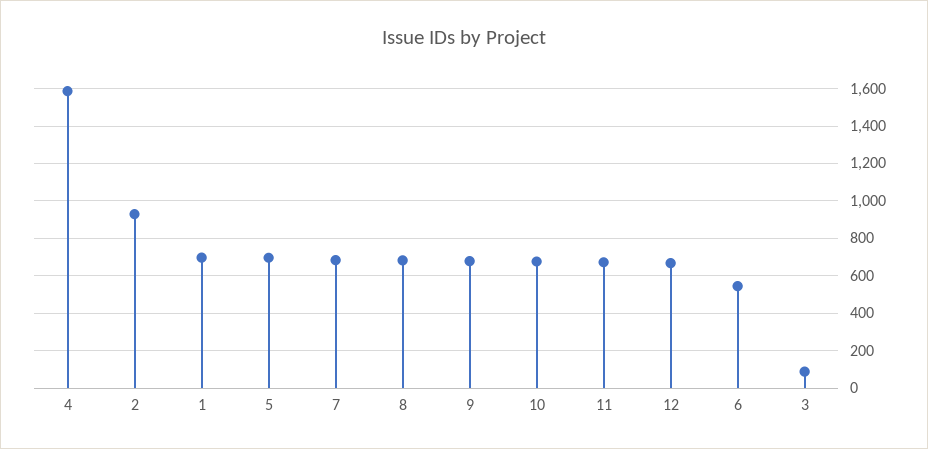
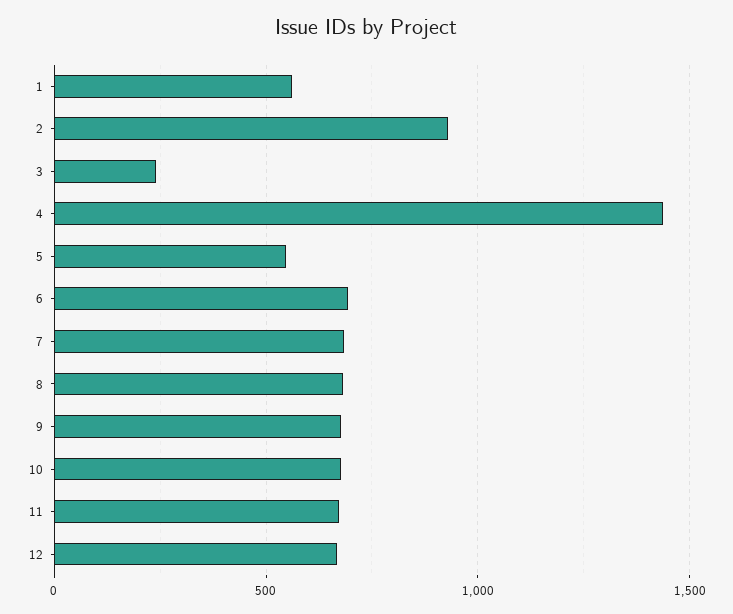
4: 1600 -> 1450
1: 700 -> 550
5: 700 -> 550
6: 550 -> 700
3: 100 -> 250

